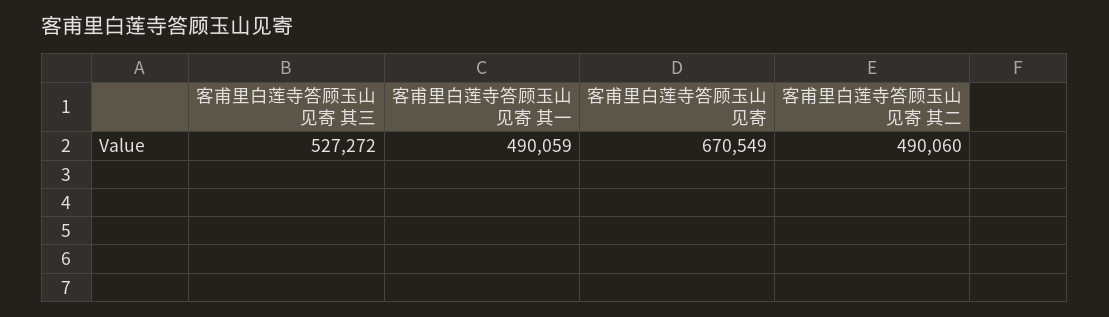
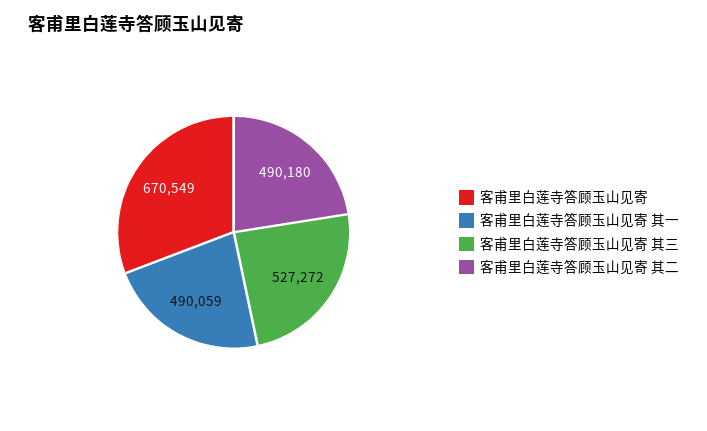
客甫里白莲寺答顾玉山见寄 其二: 490060 -> 490180

